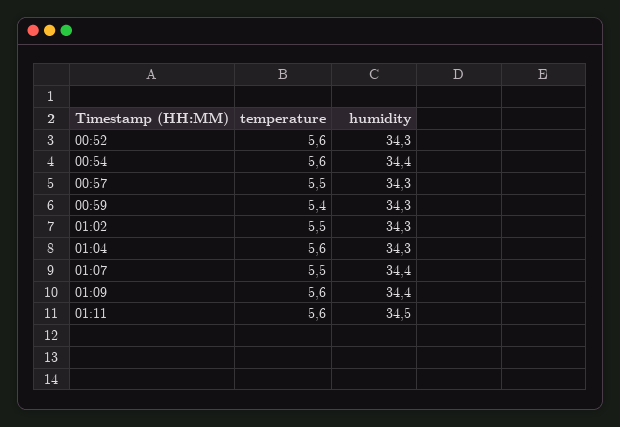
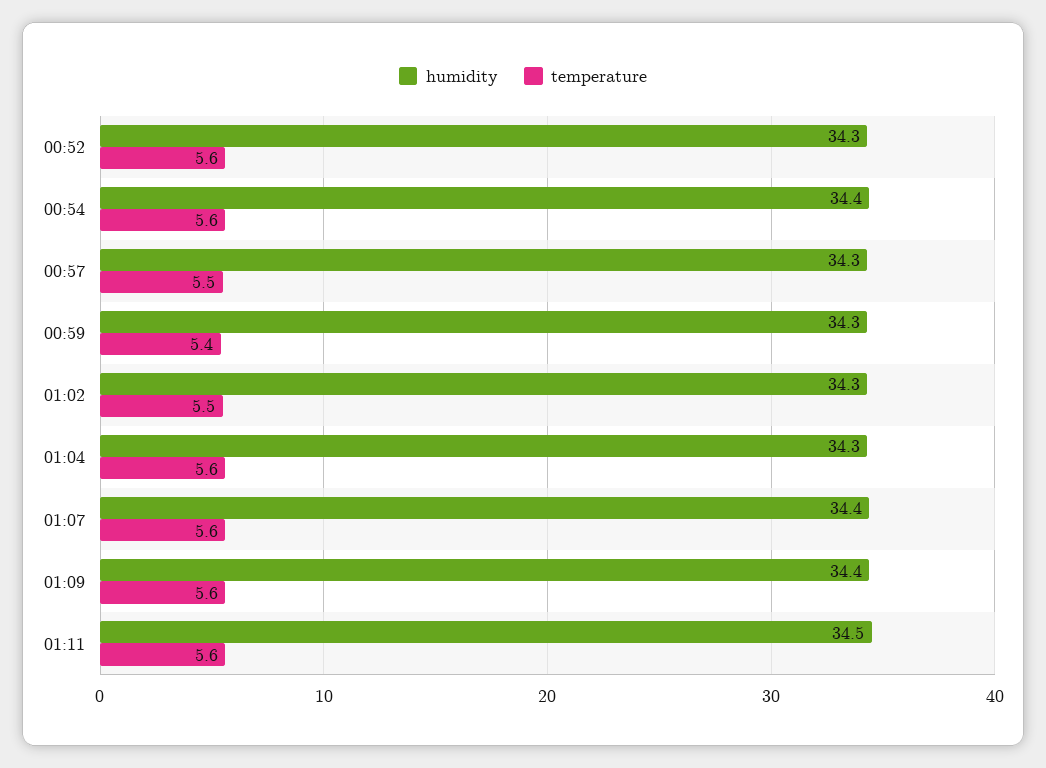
temperature, 01:07: 5.5 -> 5.6

